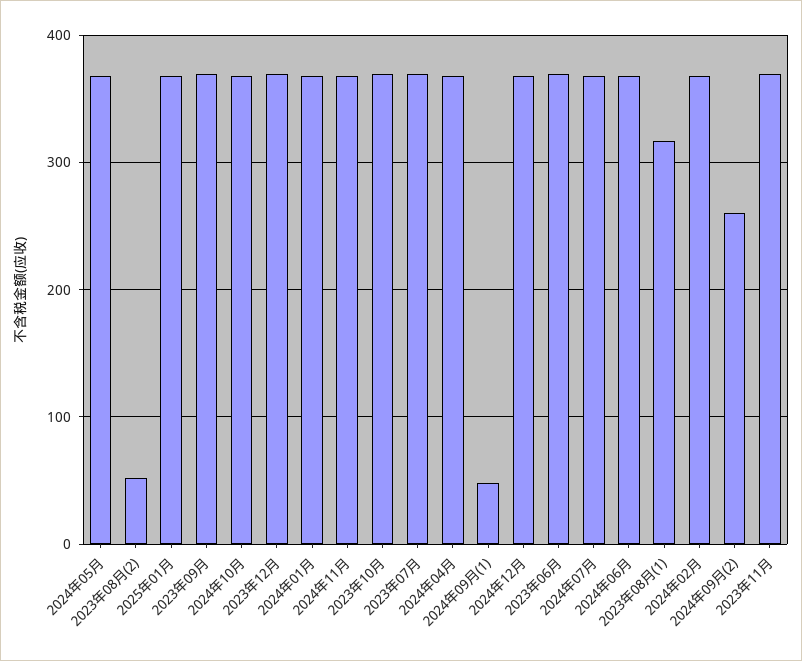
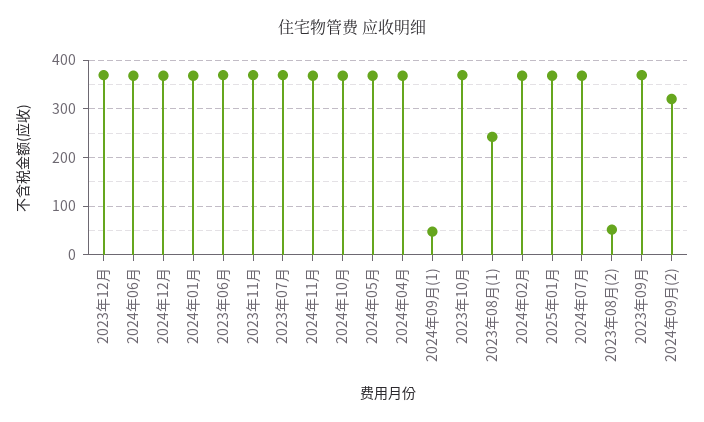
2023年08月(1): 320 -> 240
2024年09月(2): 260 -> 320

